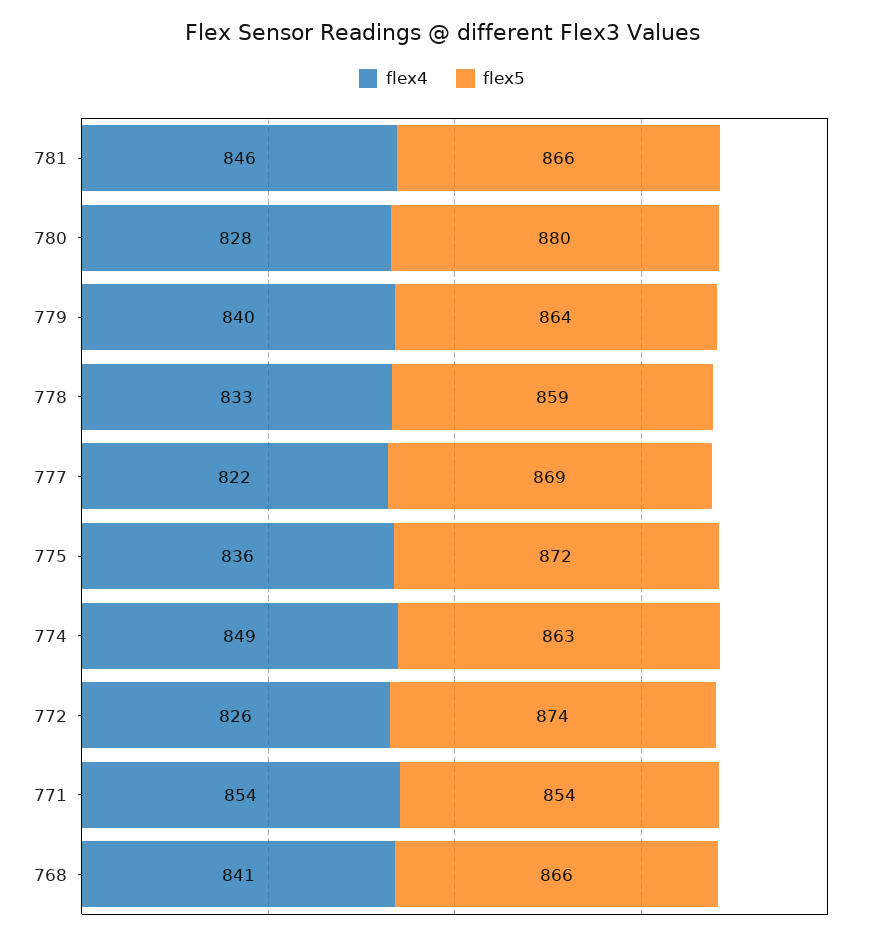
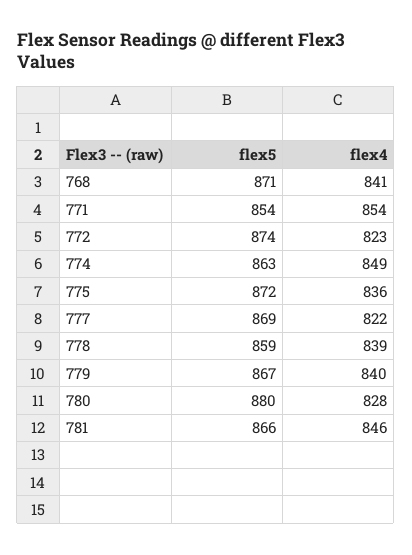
flex5, 779: 864 -> 867
flex4, 778: 833 -> 839
flex4, 772: 826 -> 823
flex5, 768: 866 -> 871

